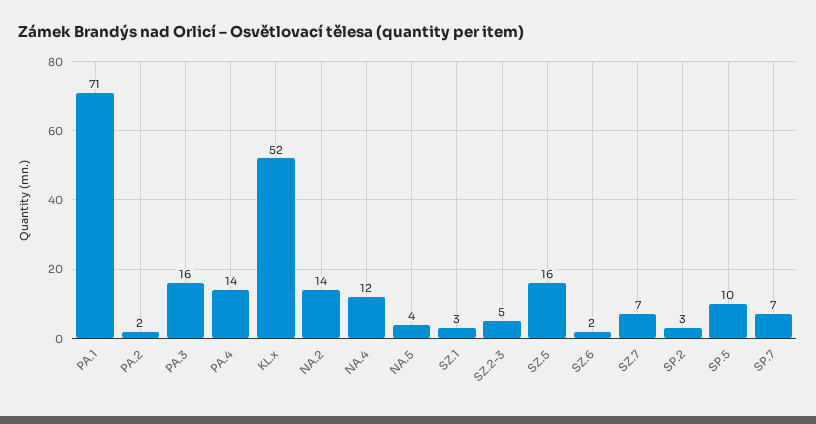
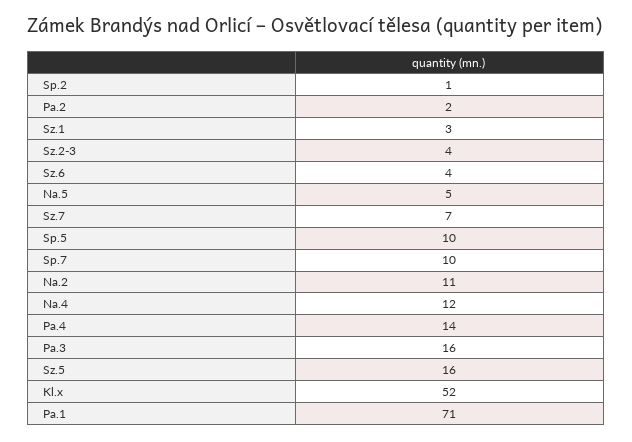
NA.2: 14 -> 11
NA.5: 4 -> 5
SZ.2-3: 5 -> 4
SZ.6: 2 -> 4
SP.2: 3 -> 1
SP.7: 7 -> 10

